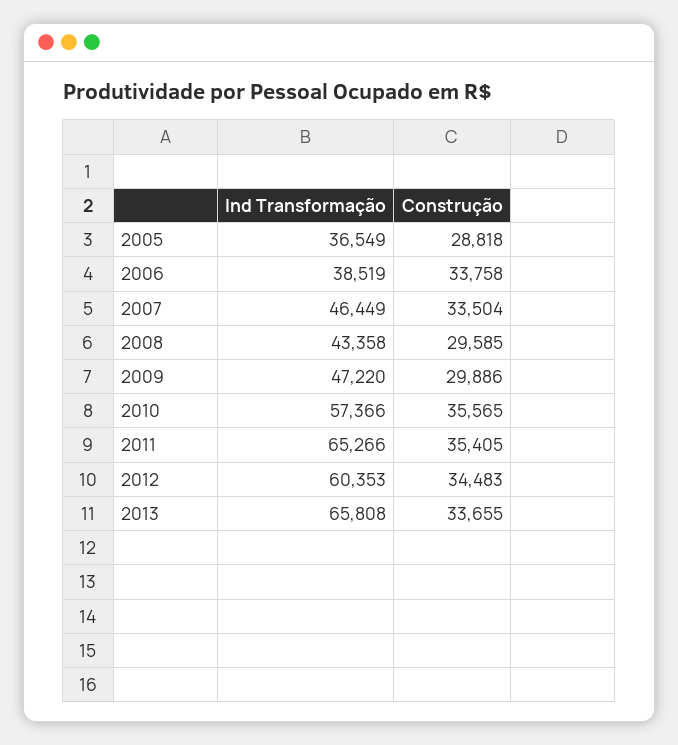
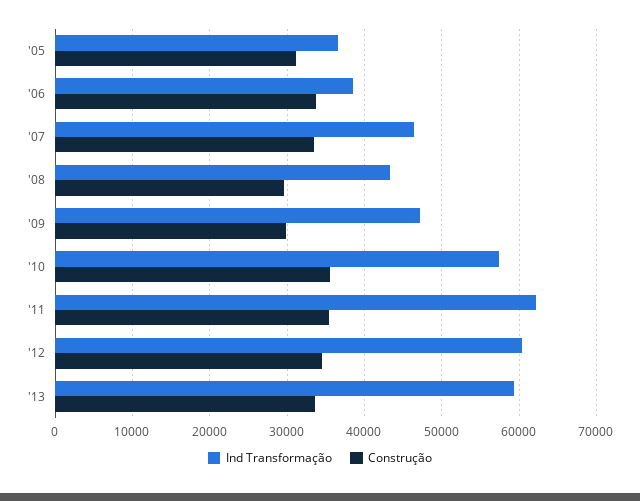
Construção, 2005: 28818 -> 31000
Ind Transformação, 2011: 65266 -> 62000
Ind Transformação, 2013: 65808 -> 59000

